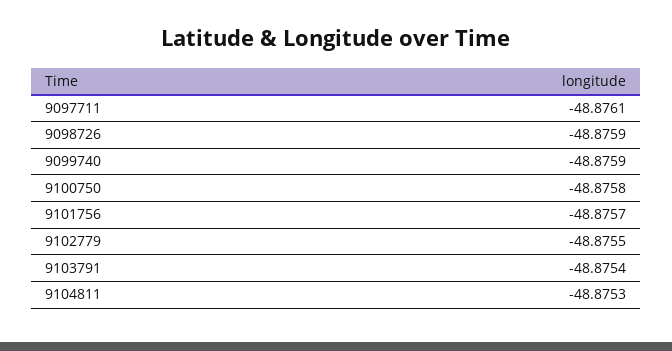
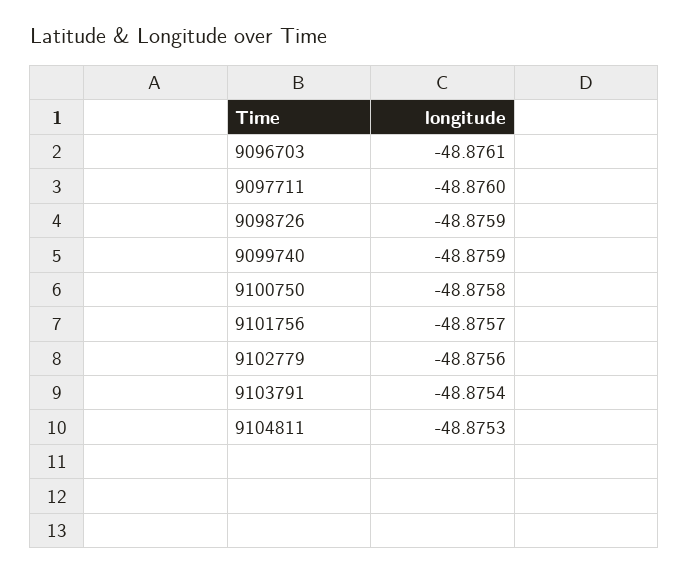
9097711: -48.8761 -> -48.876
9102779: -48.8755 -> -48.8756
9096703: none -> -48.8761

